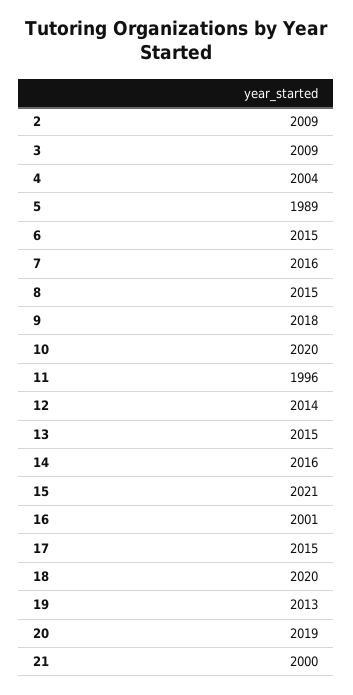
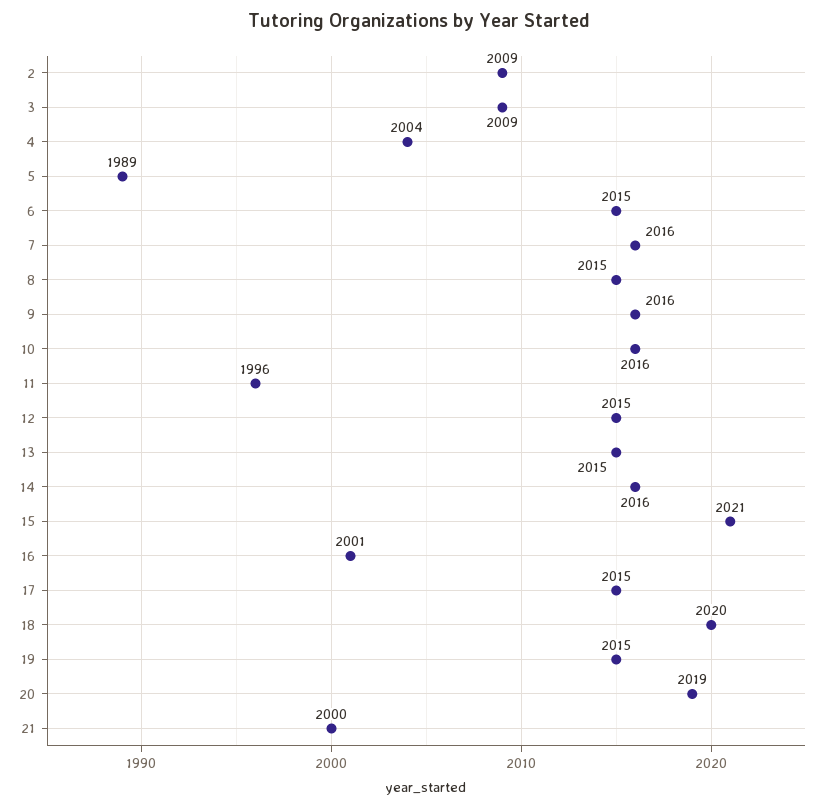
9: 2018 -> 2016
10: 2020 -> 2016
12: 2014 -> 2015
19: 2013 -> 2015

